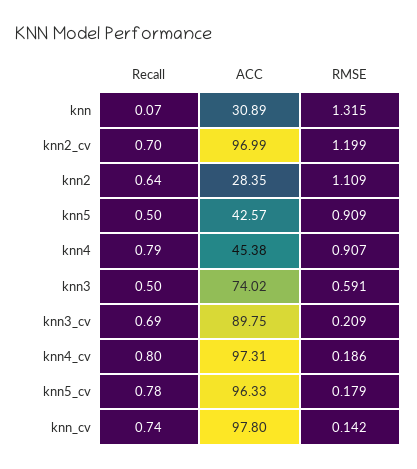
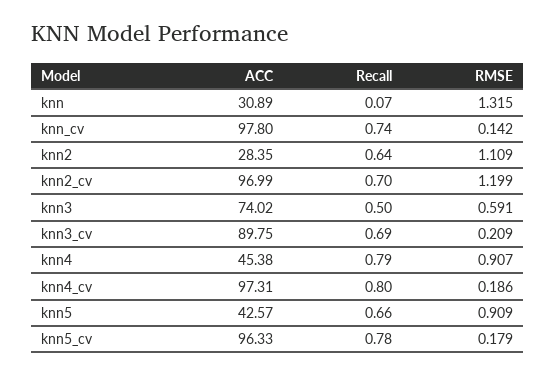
Recall, knn5: 0.5 -> 0.66

